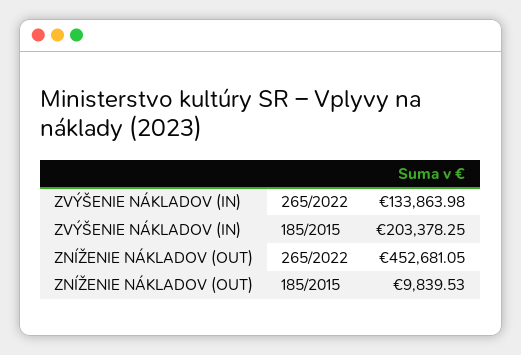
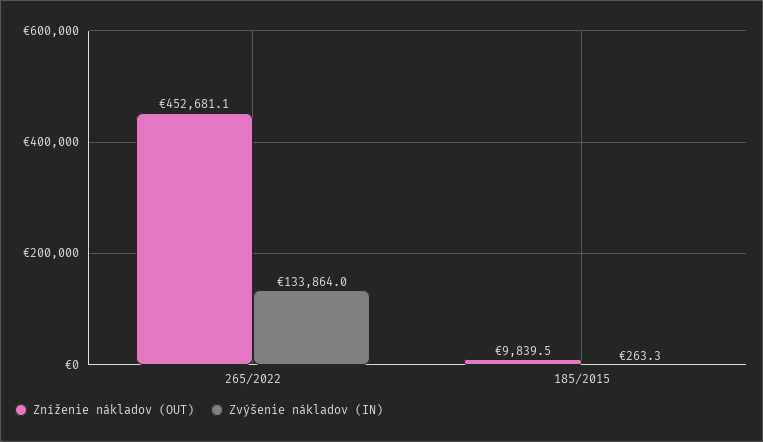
ZVÝŠENIE NÁKLADOV (IN), 185/2015: 203378.25 -> 263.3

